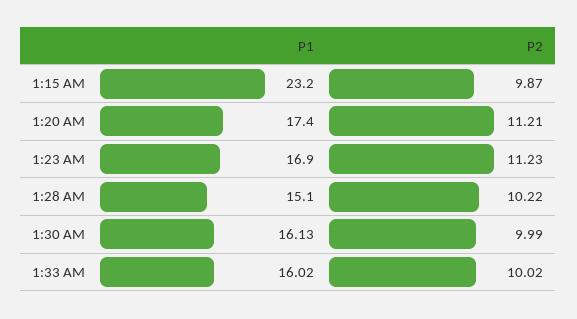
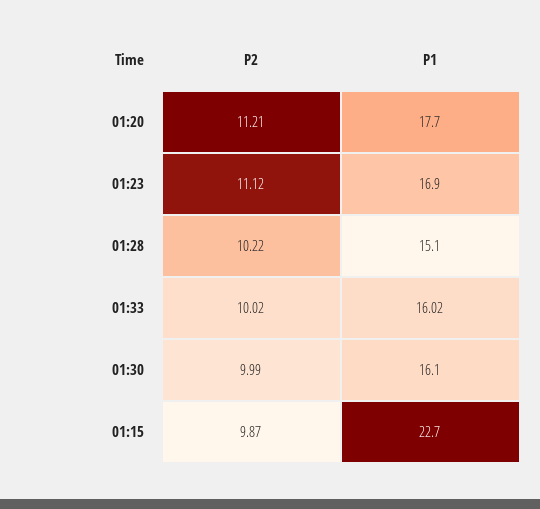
P1, 1:15 AM: 23.2 -> 22.7
P1, 1:20 AM: 17.4 -> 17.7
P2, 1:23 AM: 11.23 -> 11.12
P1, 1:30 AM: 16.13 -> 16.1

